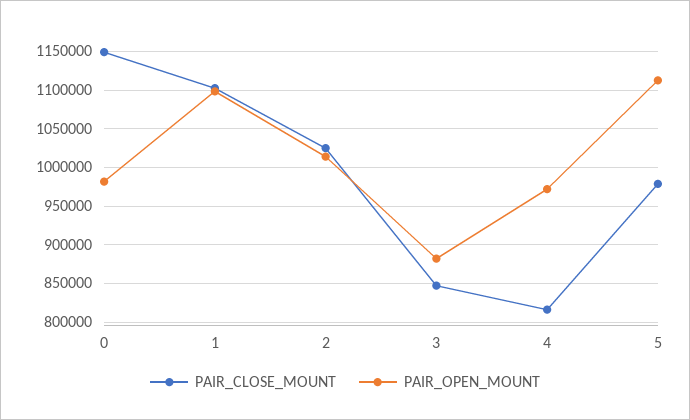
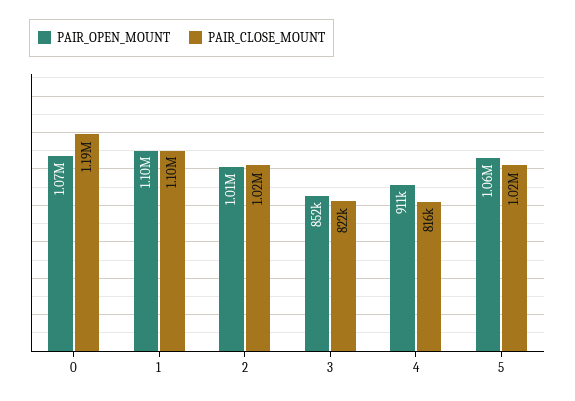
PAIR_CLOSE_MOUNT, 0: 1150000 -> 1190000
PAIR_OPEN_MOUNT, 0: 980000 -> 1070000
PAIR_CLOSE_MOUNT, 3: 850000 -> 822000
PAIR_OPEN_MOUNT, 3: 880000 -> 852000
PAIR_OPEN_MOUNT, 4: 970000 -> 911000
PAIR_CLOSE_MOUNT, 5: 980000 -> 1020000
PAIR_OPEN_MOUNT, 5: 1110000 -> 1060000

